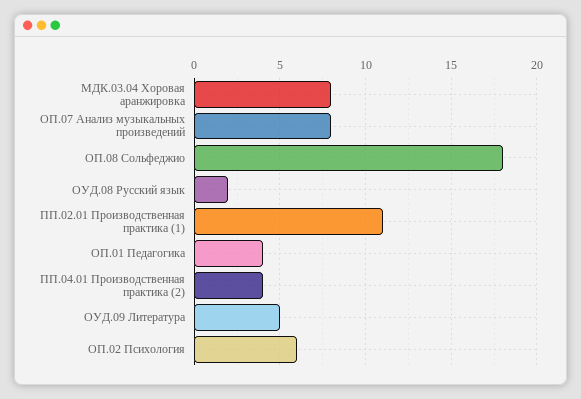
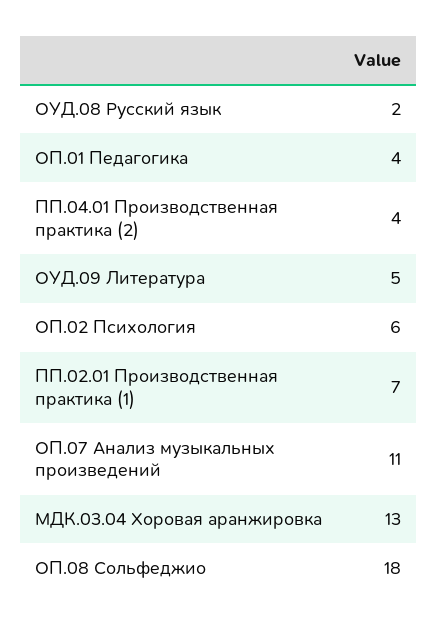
МДК.03.04 Хоровая аранжировка: 8 -> 13
ОП.07 Анализ музыкальных произведений: 8 -> 11
ПП.02.01 Производственная практика (1): 11 -> 7

